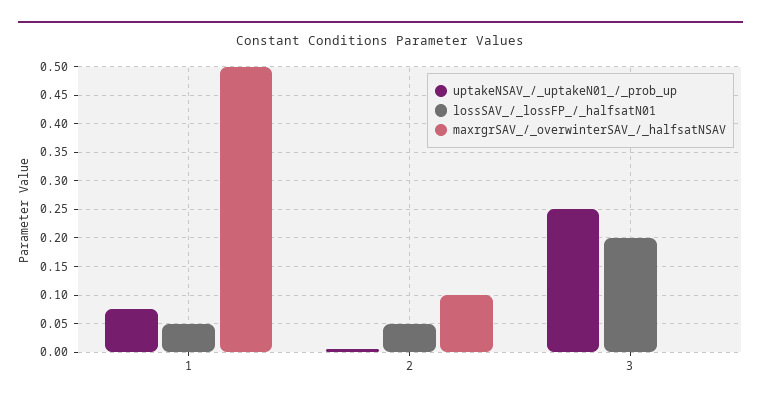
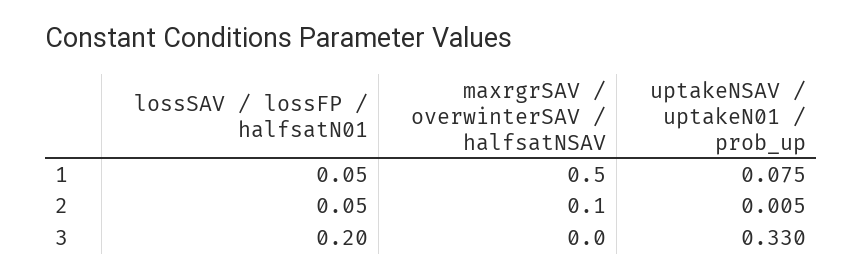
uptakeNSAV_/_uptakeN01_/_prob_up, 3: 0.25 -> 0.33

